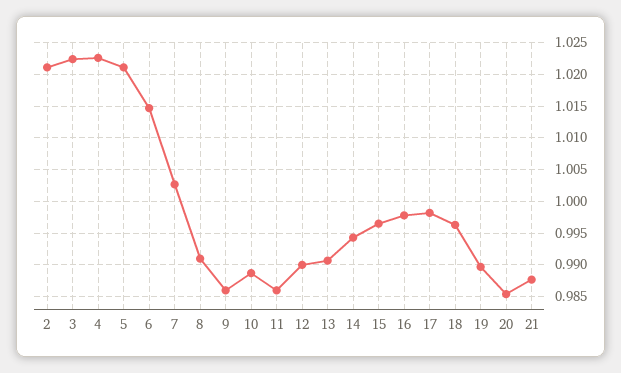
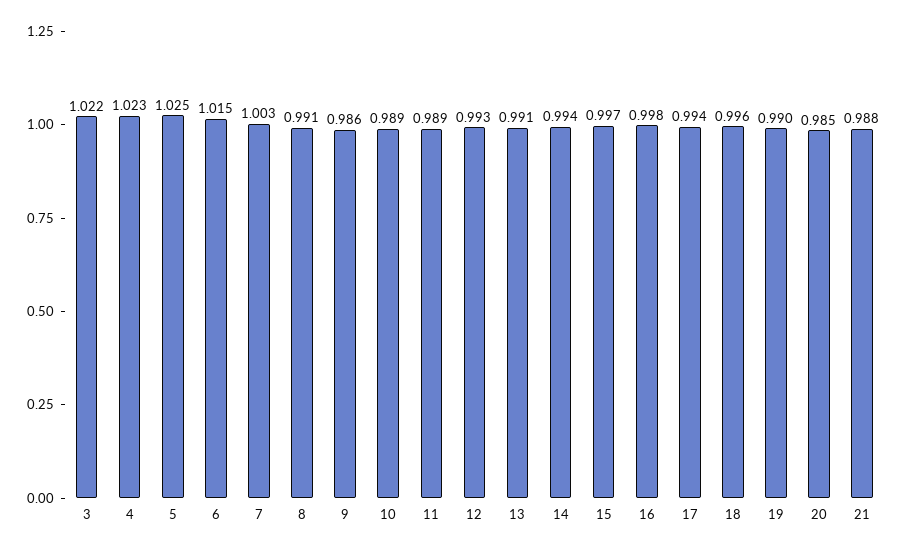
2: 1.021 -> none
5: 1.021 -> 1.025
11: 0.986 -> 0.989
12: 0.99 -> 0.993
17: 0.998 -> 0.994

